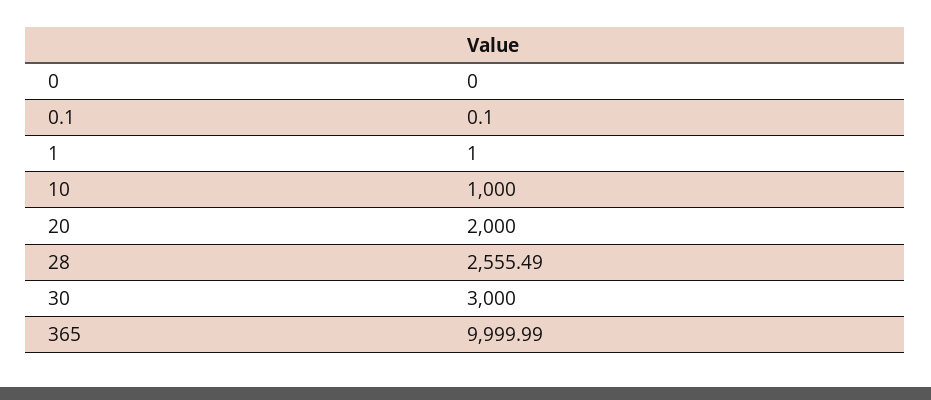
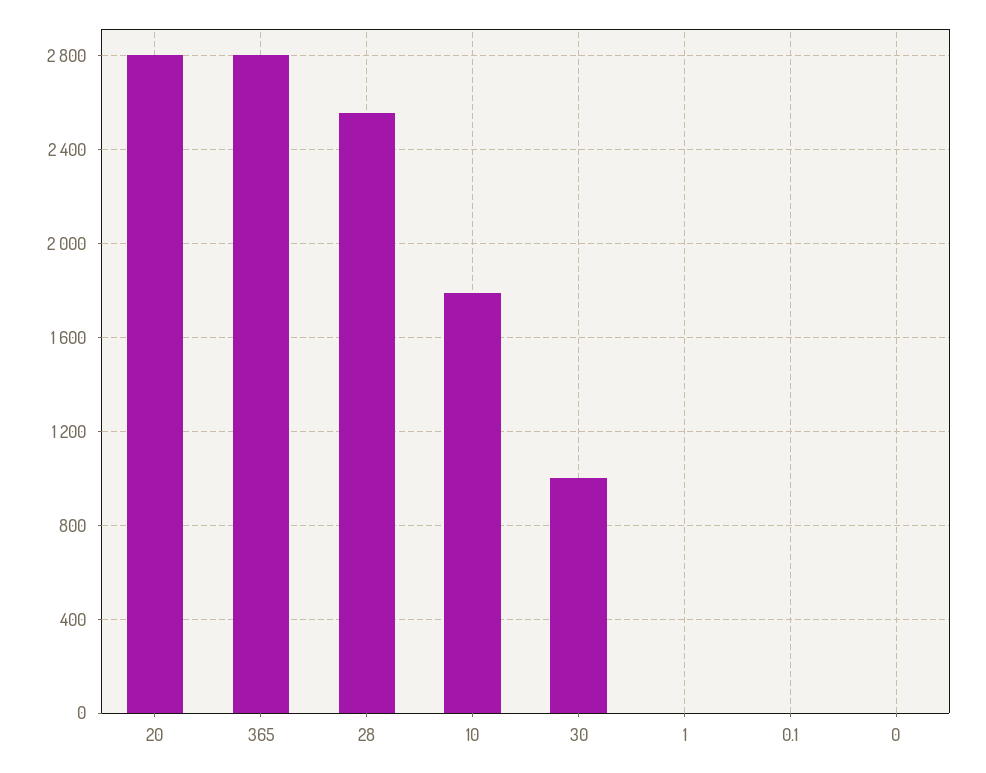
10: 1000 -> 1800
20: 2000 -> 2800
30: 3000 -> 1000
365: 9999.99 -> 2800

